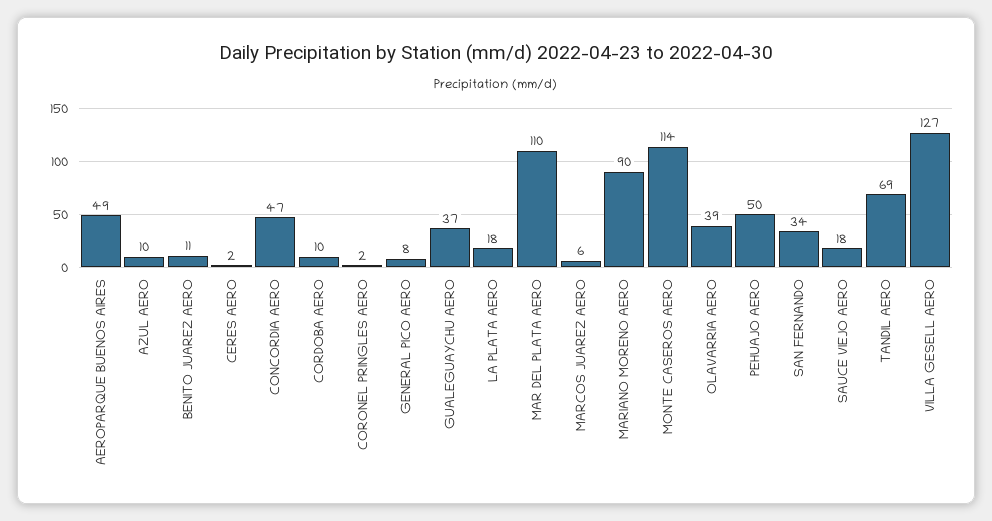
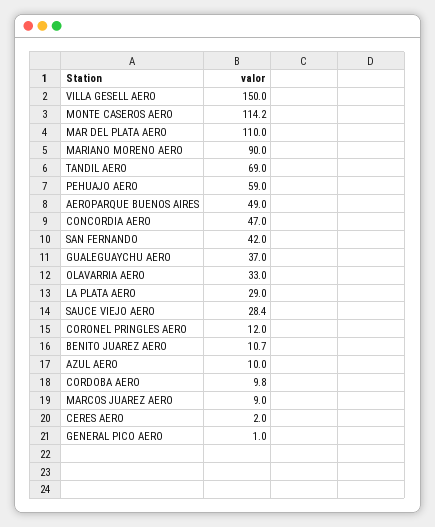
CORONEL PRINGLES AERO: 2 -> 12
GENERAL PICO AERO: 8 -> 1
LA PLATA AERO: 18 -> 29
MARCOS JUAREZ AERO: 6 -> 9
OLAVARRIA AERO: 39 -> 33
PEHUAJO AERO: 50 -> 59
SAN FERNANDO: 34 -> 42
SAUCE VIEJO AERO: 18 -> 28.4
VILLA GESELL AERO: 127 -> 150

